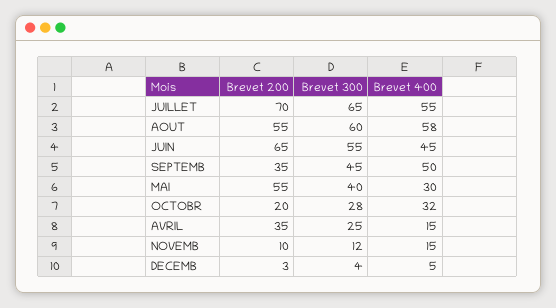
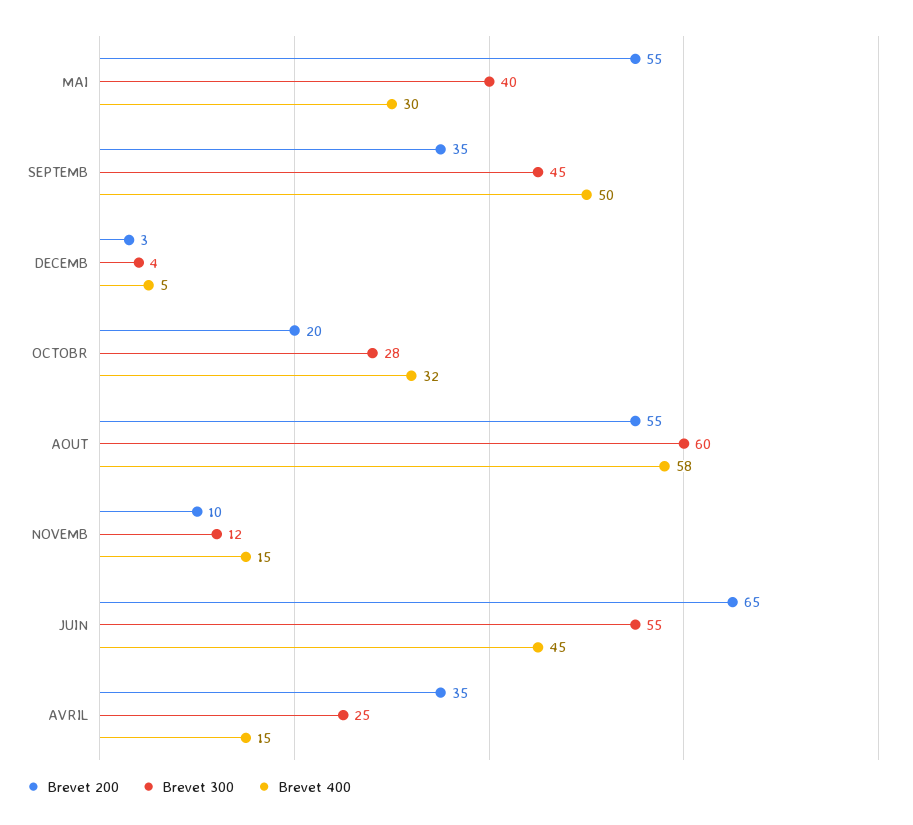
Brevet 200, JUILLET: 70 -> none
Brevet 300, JUILLET: 65 -> none
Brevet 400, JUILLET: 55 -> none

